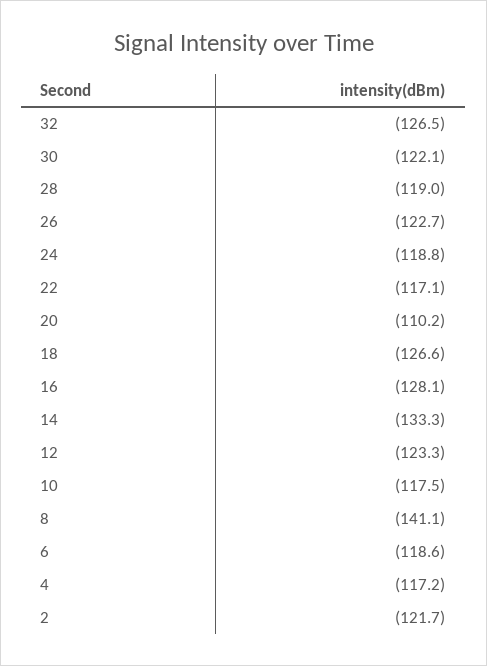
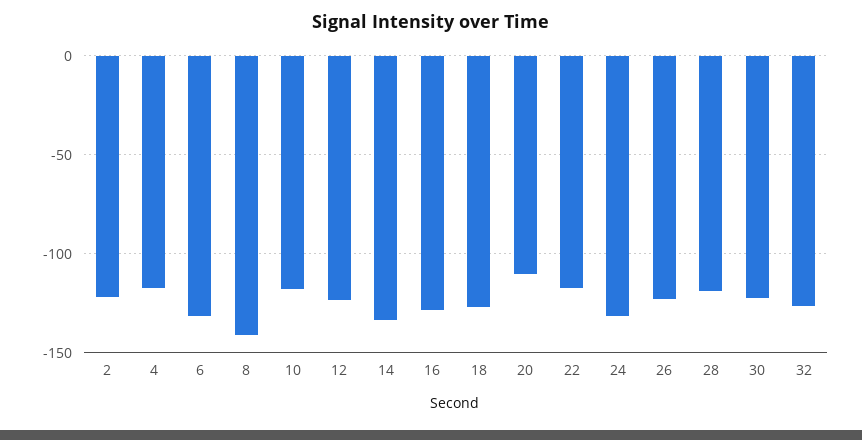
24: -118.8 -> -130
6: -118.6 -> -130

